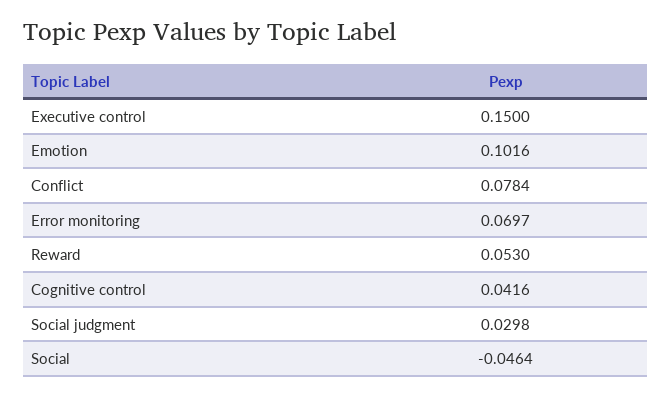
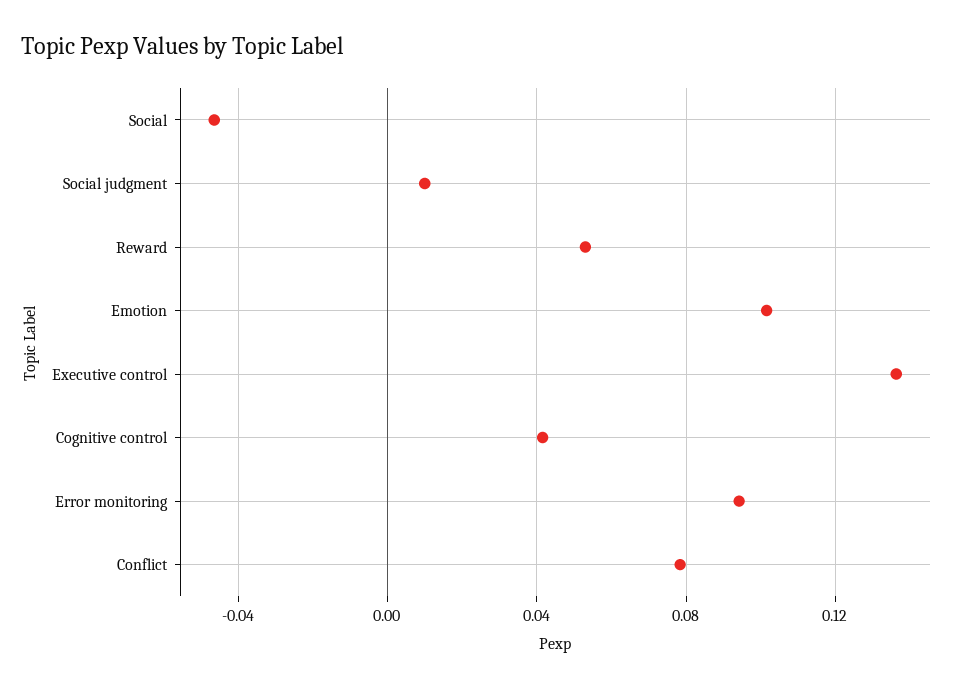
Executive control: 0.15 -> 0.135
Error monitoring: 0.0697 -> 0.095
Social judgment: 0.0298 -> 0.01

